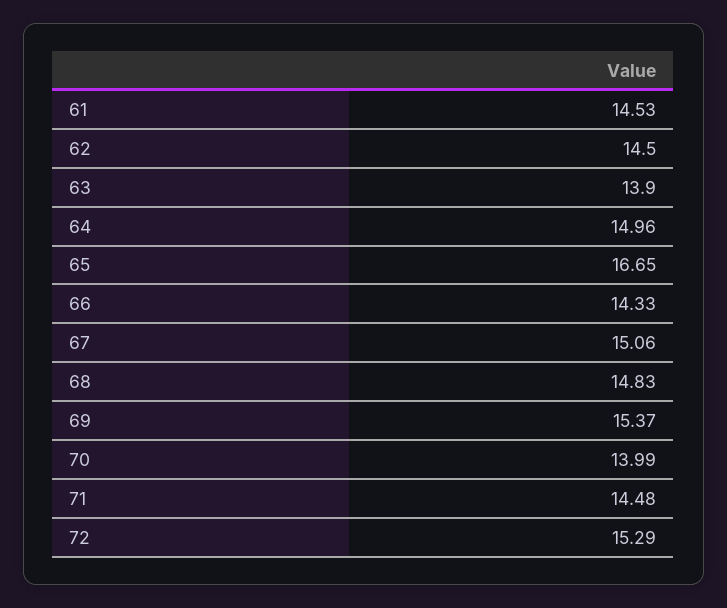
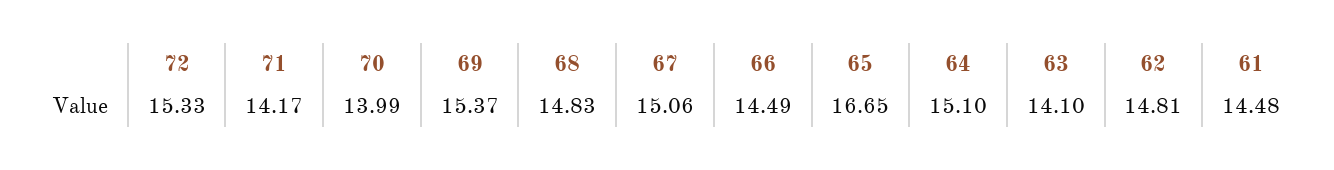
61: 14.53 -> 14.48
62: 14.5 -> 14.81
63: 13.9 -> 14.1
64: 14.96 -> 15.1
66: 14.33 -> 14.49
71: 14.48 -> 14.17
72: 15.29 -> 15.33

